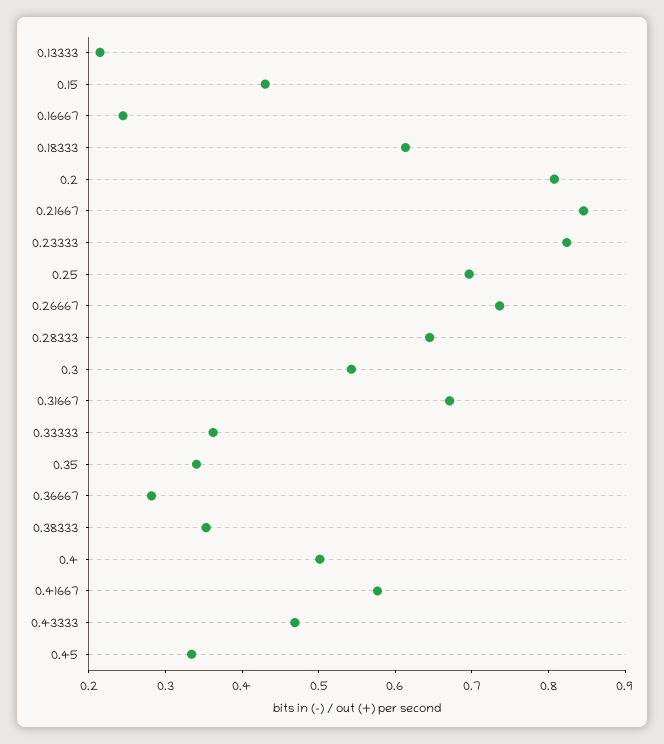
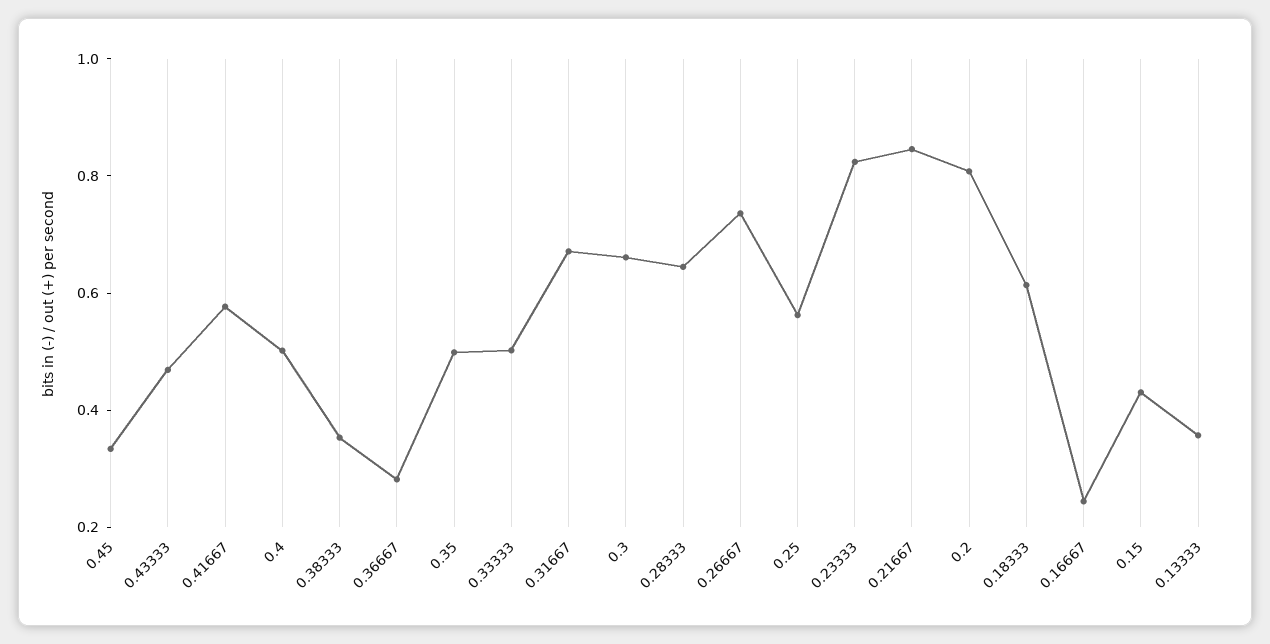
0.13333: 0.22 -> 0.35
0.25: 0.7 -> 0.55
0.3: 0.54 -> 0.65
0.33333: 0.36 -> 0.5
0.35: 0.34 -> 0.5

